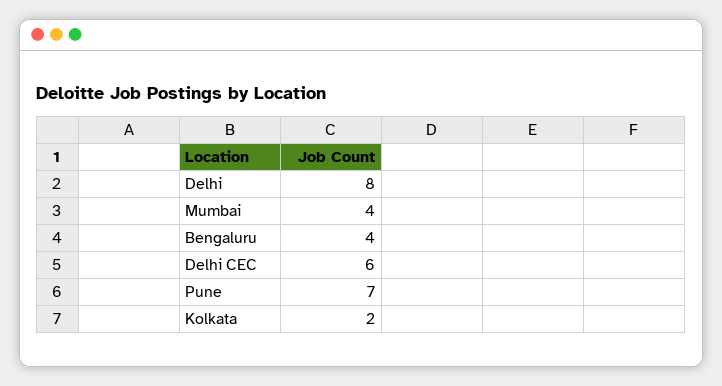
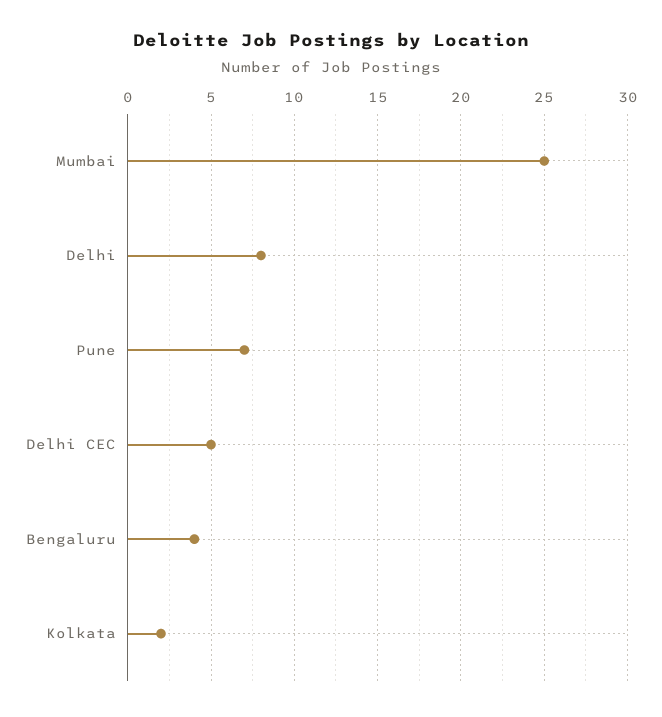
Mumbai: 4 -> 25
Delhi CEC: 6 -> 5

